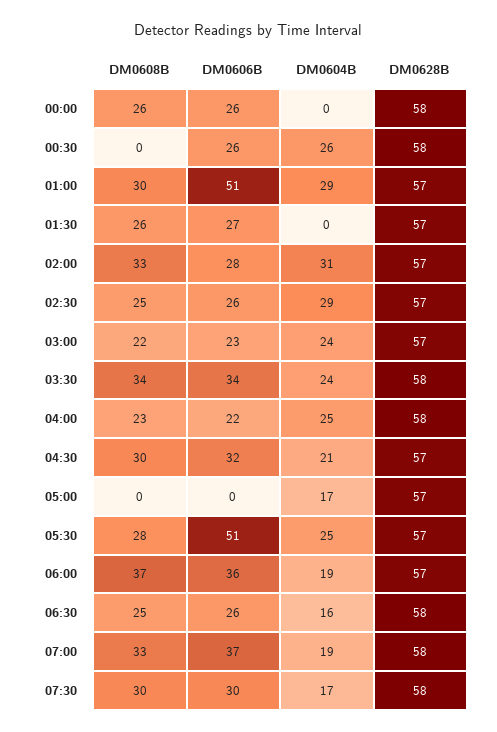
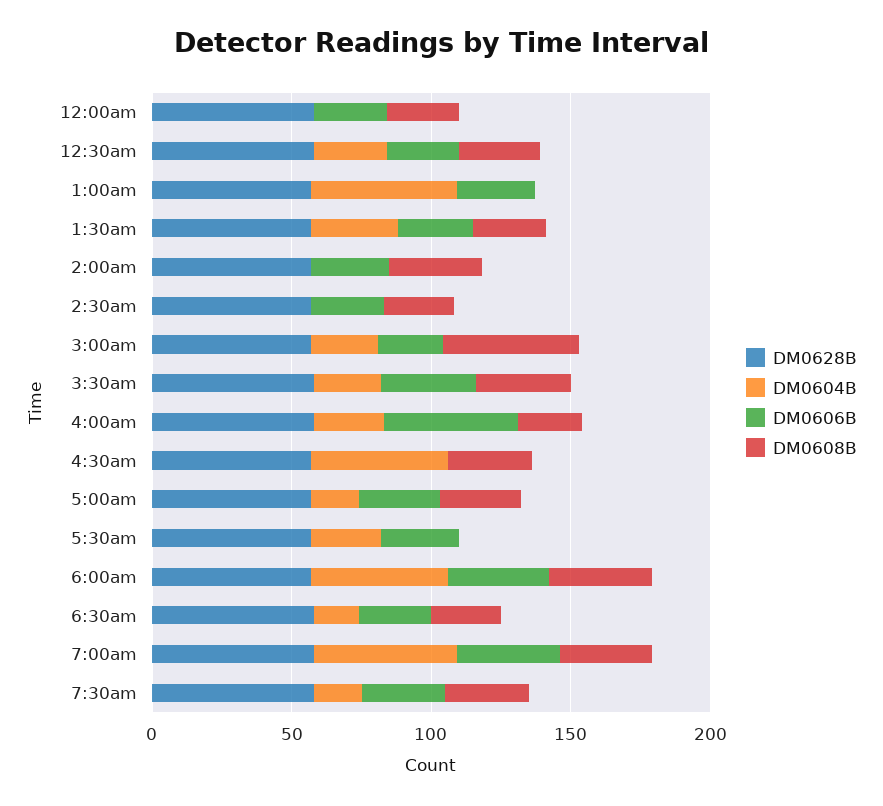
DM0608B, 00:30: 0 -> 30
DM0608B, 01:00: 30 -> 0
DM0606B, 01:00: 51 -> 30
DM0604B, 01:00: 29 -> 50
DM0604B, 01:30: 0 -> 30
DM0604B, 02:00: 31 -> 0
DM0604B, 02:30: 29 -> 0
DM0608B, 03:00: 22 -> 50
DM0606B, 04:00: 22 -> 50
DM0606B, 04:30: 32 -> 0
DM0604B, 04:30: 21 -> 50
DM0608B, 05:00: 0 -> 30
DM0606B, 05:00: 0 -> 30
DM0608B, 05:30: 28 -> 0
DM0606B, 05:30: 51 -> 30
DM0604B, 06:00: 19 -> 50
DM0604B, 07:00: 19 -> 50

